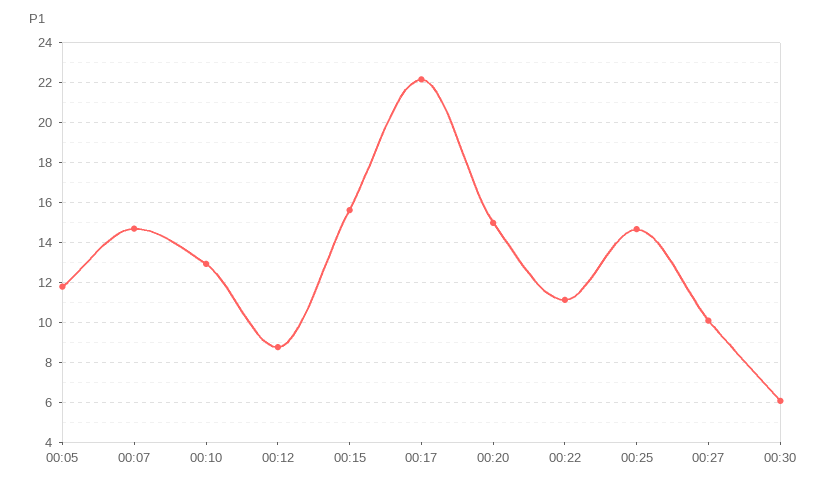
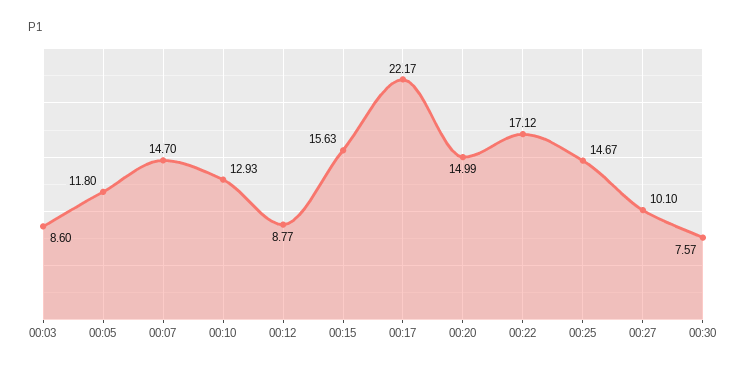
00:22: 11 -> 17.12
00:30: 6 -> 7.57
00:03: none -> 8.6

